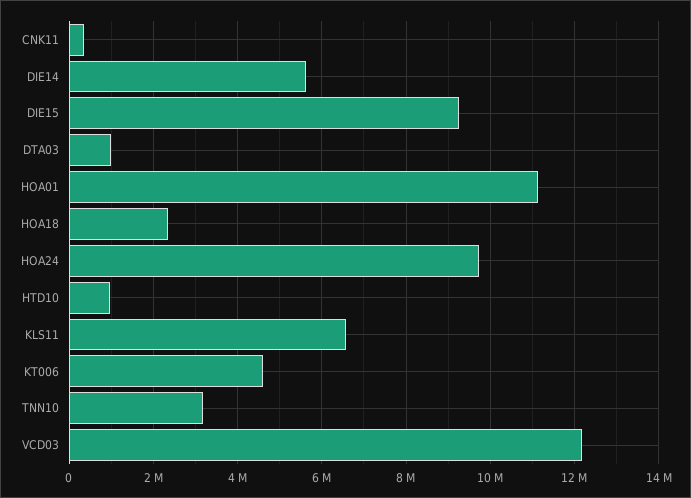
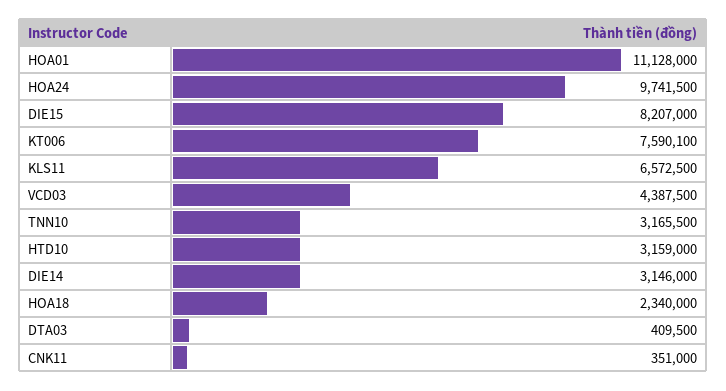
DIE14: 5600000 -> 3146000
DIE15: 9200000 -> 8207000
DTA03: 1000000 -> 409500
HTD10: 1000000 -> 3159000
KT006: 4600000 -> 7590100
VCD03: 12200000 -> 4387500

